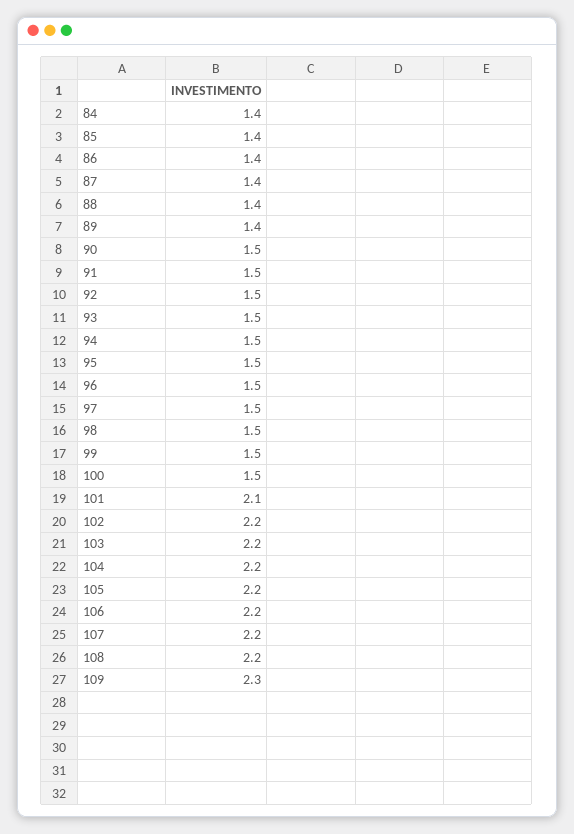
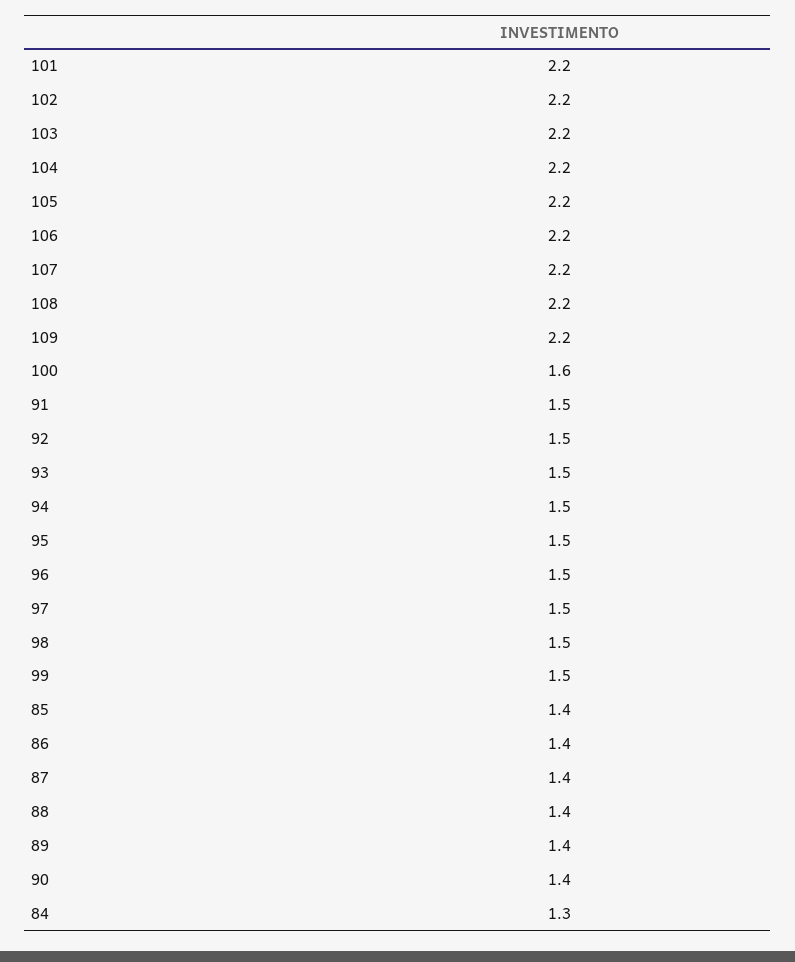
84: 1.4 -> 1.3
90: 1.5 -> 1.4
100: 1.5 -> 1.6
101: 2.1 -> 2.2
109: 2.3 -> 2.2

